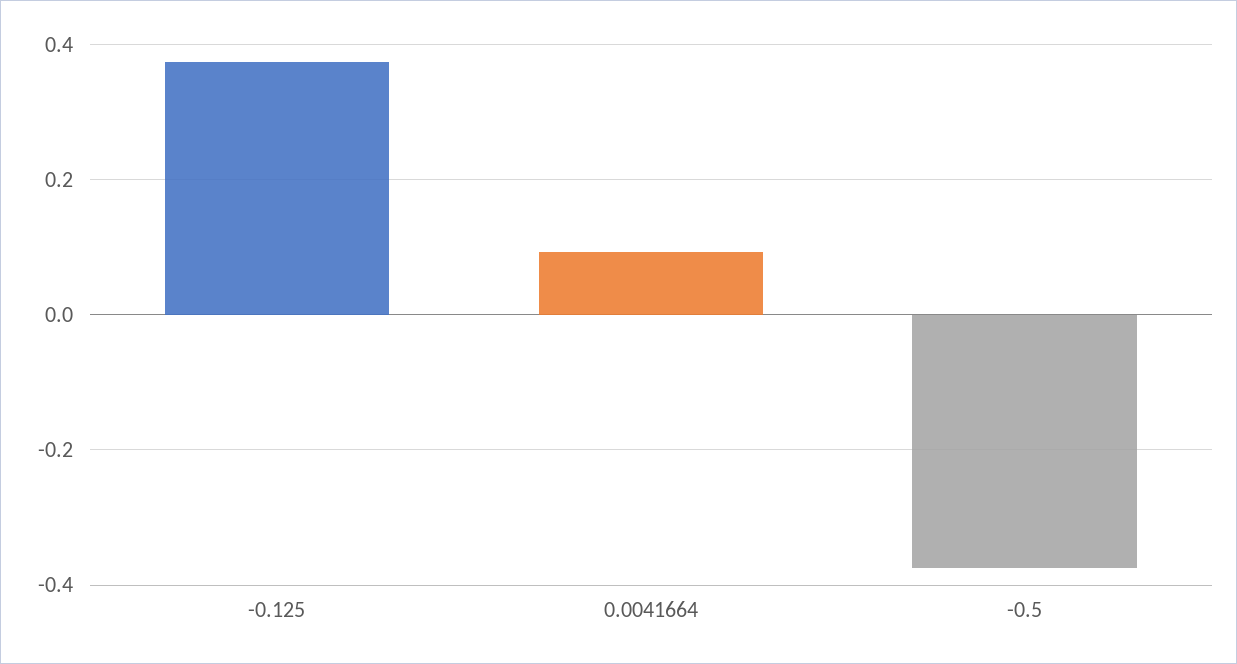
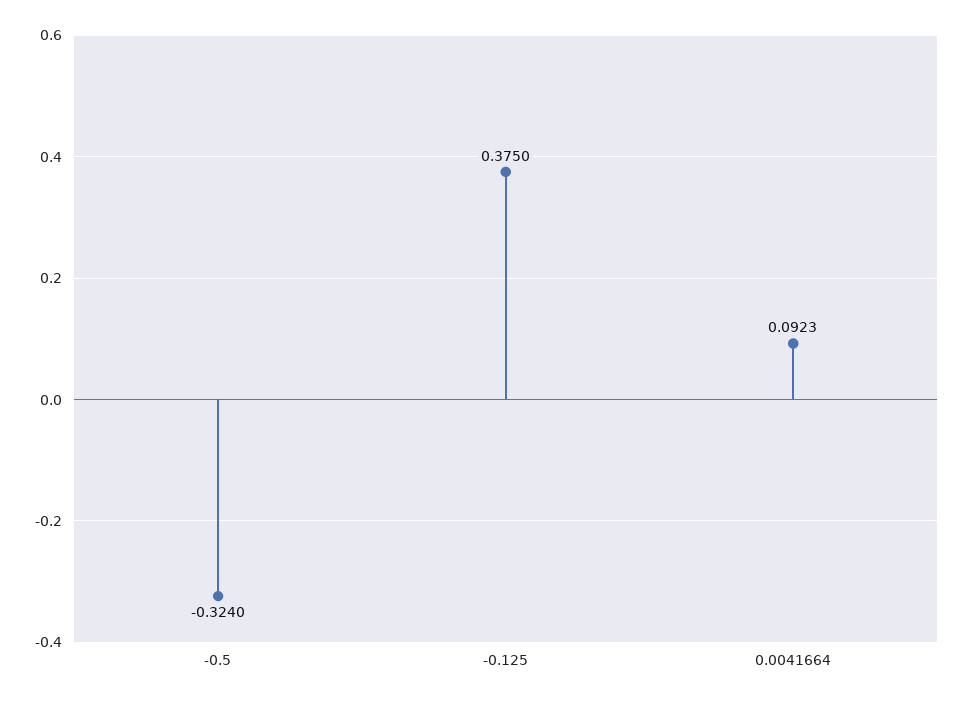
-0.5: -0.38 -> -0.324

